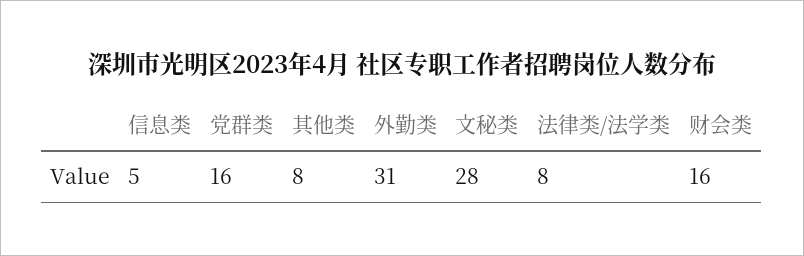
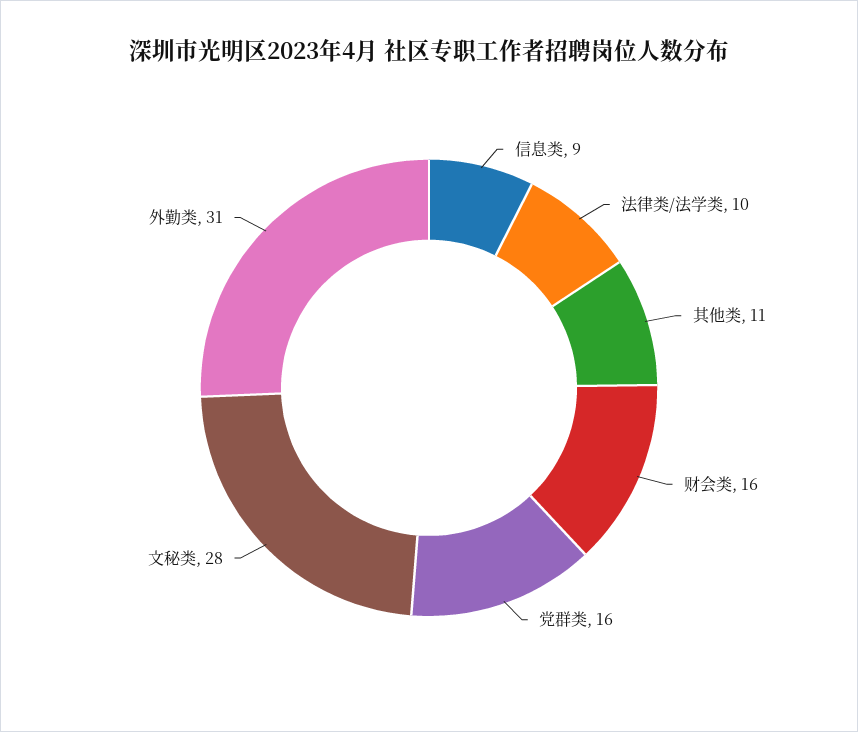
信息类: 5 -> 9
其他类: 8 -> 11
法律类/法学类: 8 -> 10

